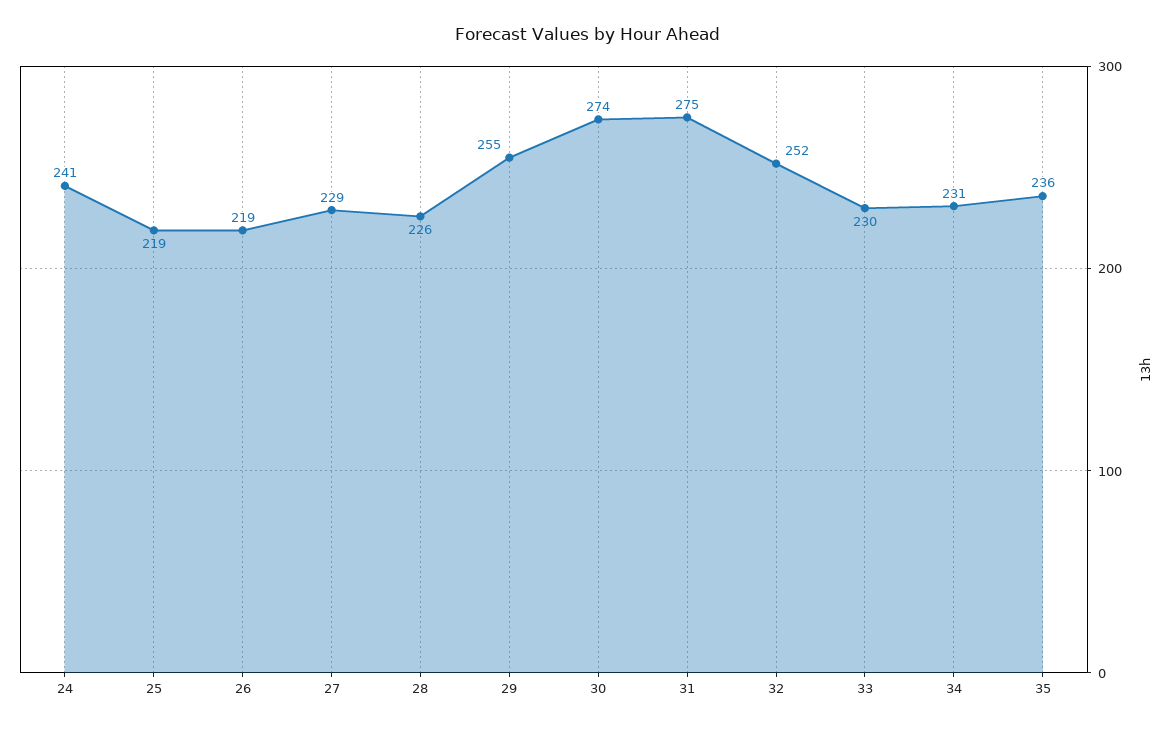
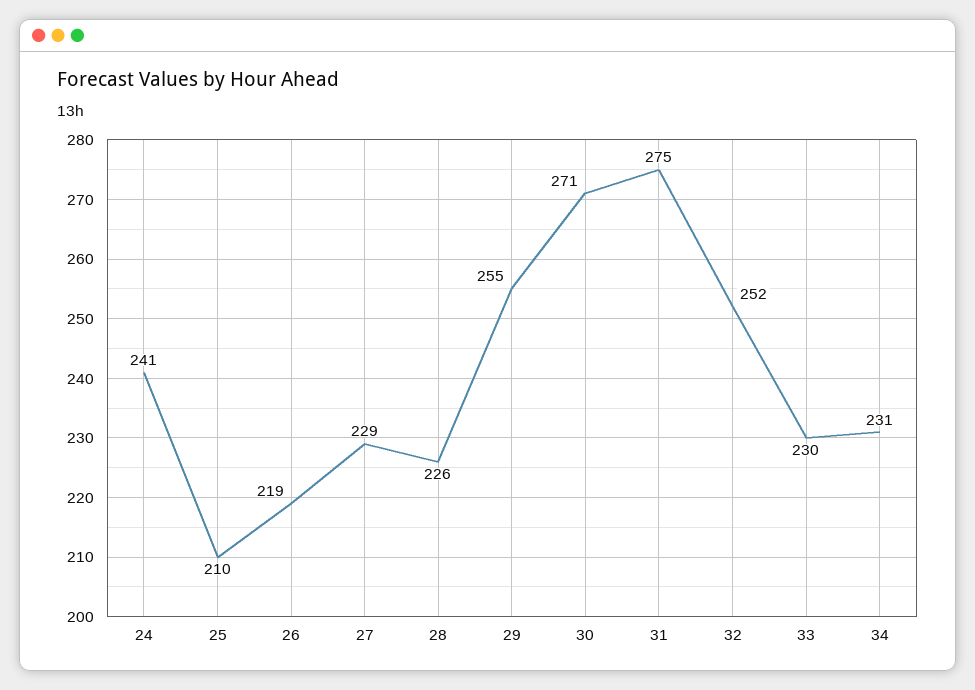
25: 219 -> 210
30: 274 -> 271
35: 236 -> none

